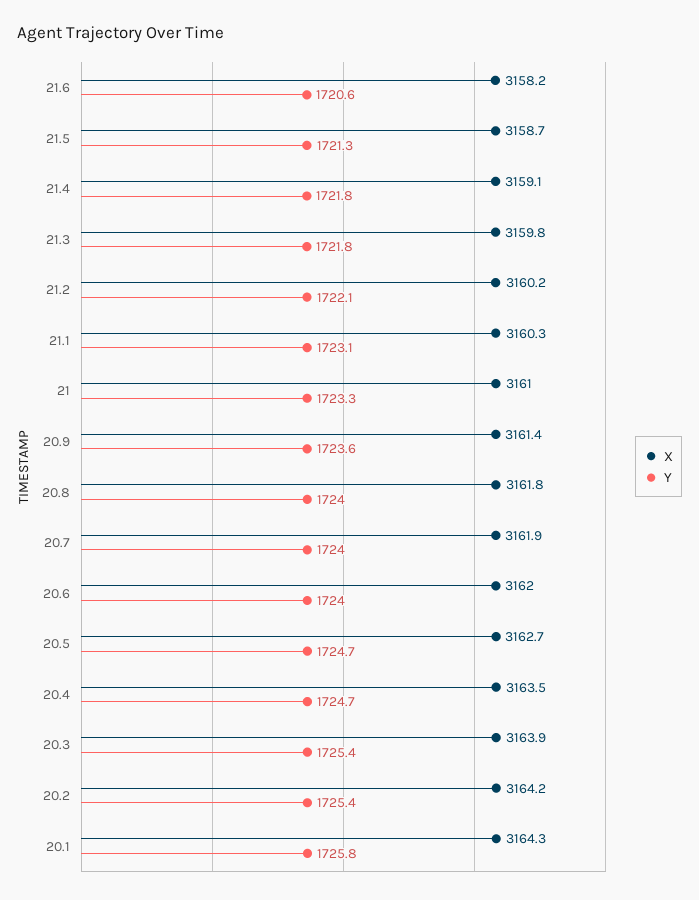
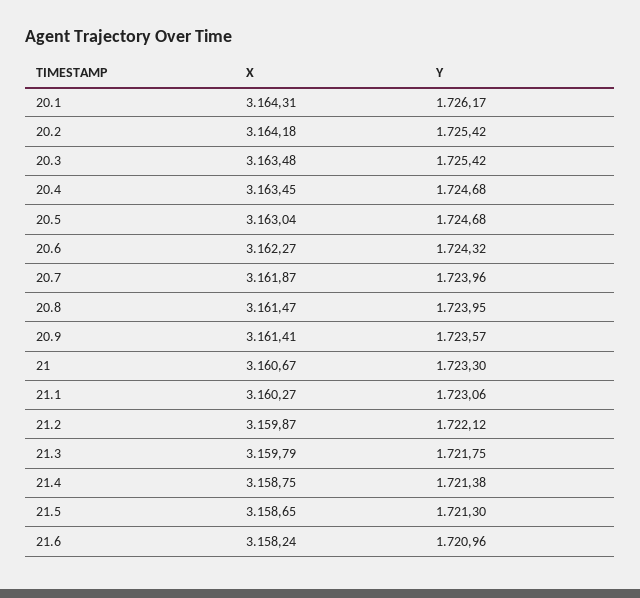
Y, 21.6: 1720.6 -> 1720.96
X, 21.4: 3159.1 -> 3158.75
Y, 21.4: 1721.8 -> 1721.38
X, 21.2: 3160.2 -> 3159.87
X, 21: 3161 -> 3160.67
X, 20.8: 3161.8 -> 3161.47
X, 20.6: 3162 -> 3162.27
Y, 20.6: 1724 -> 1724.32
X, 20.5: 3162.7 -> 3163.04
X, 20.3: 3163.9 -> 3163.48
Y, 20.1: 1725.8 -> 1726.17

